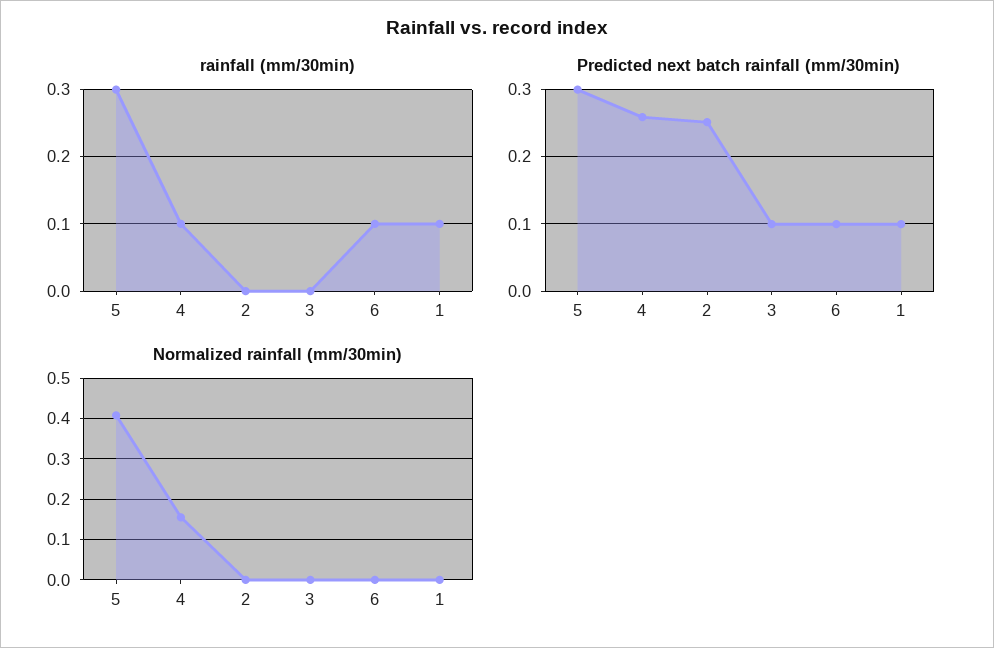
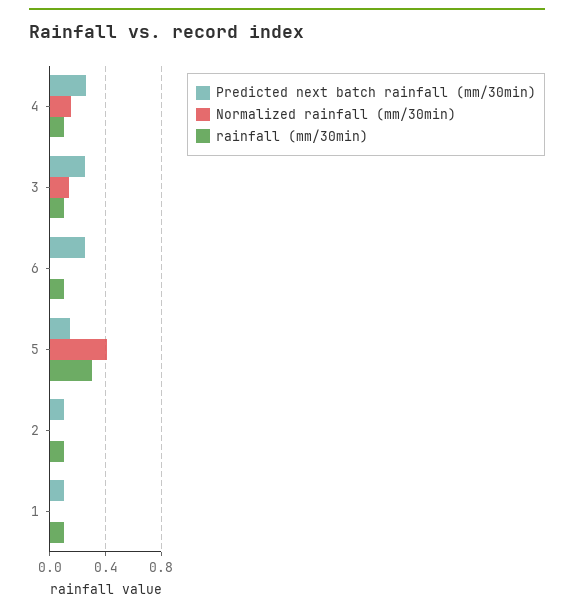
rainfall (mm/30min), 2: 0 -> 0.1
rainfall (mm/30min), 3: 0 -> 0.1
Predicted next batch rainfall (mm/30min), 5: 0.3 -> 0.15
Predicted next batch rainfall (mm/30min), 2: 0.25 -> 0.1
Predicted next batch rainfall (mm/30min), 3: 0.1 -> 0.25
Predicted next batch rainfall (mm/30min), 6: 0.1 -> 0.25
Normalized rainfall (mm/30min), 3: 0 -> 0.15

